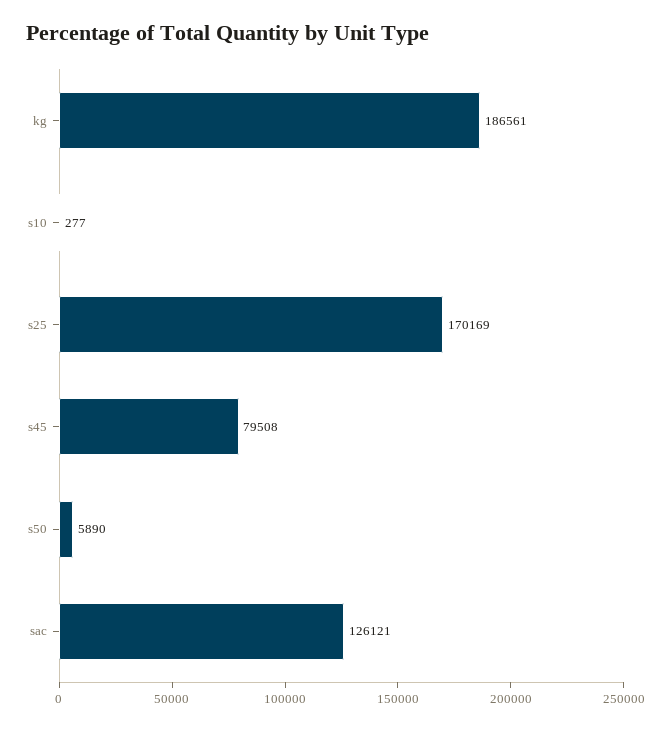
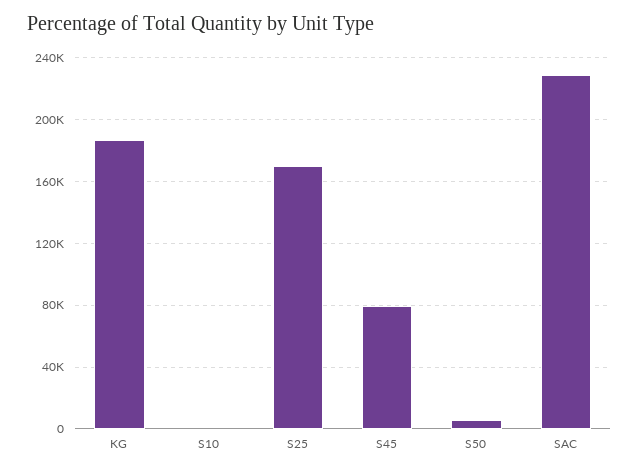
sac: 126121 -> 230000

